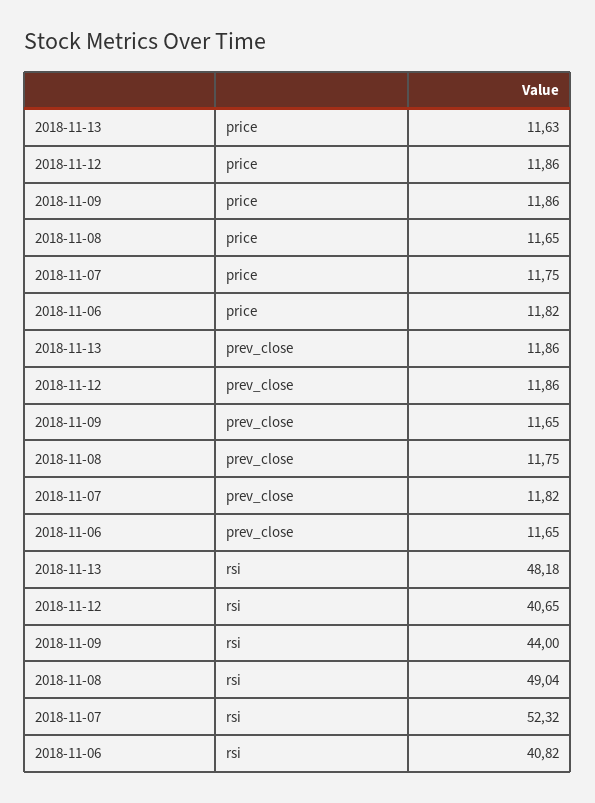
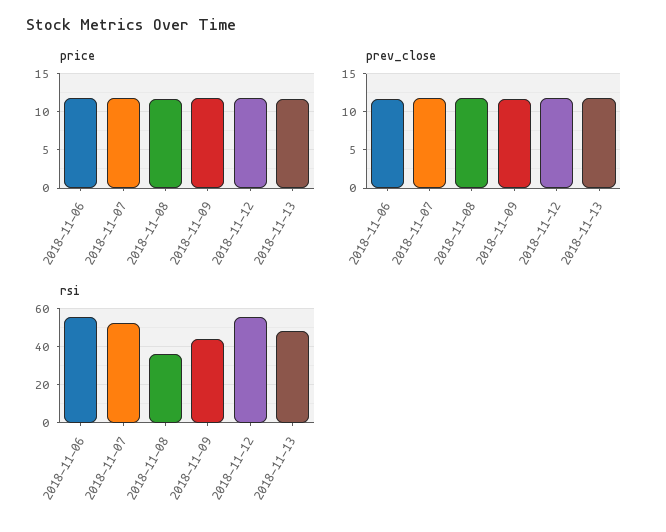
rsi, 2018-11-12: 40.65 -> 55
rsi, 2018-11-08: 49.04 -> 35
rsi, 2018-11-06: 40.82 -> 55

